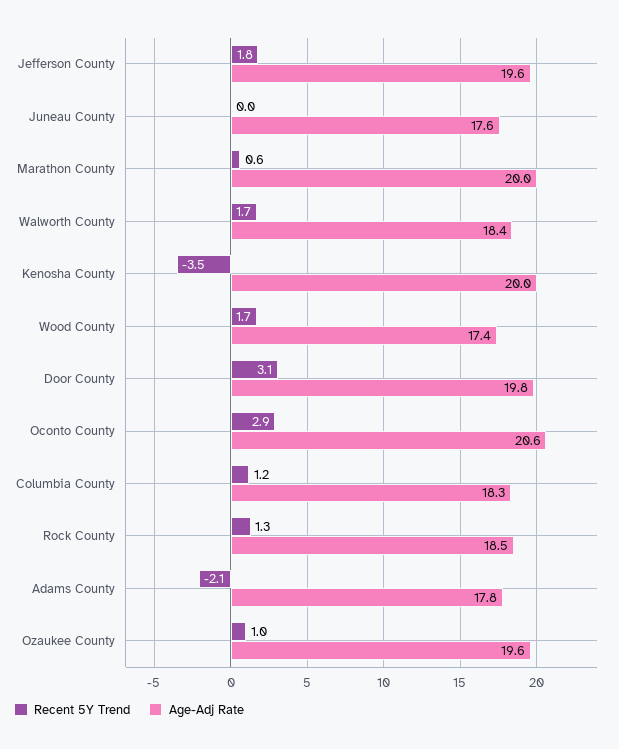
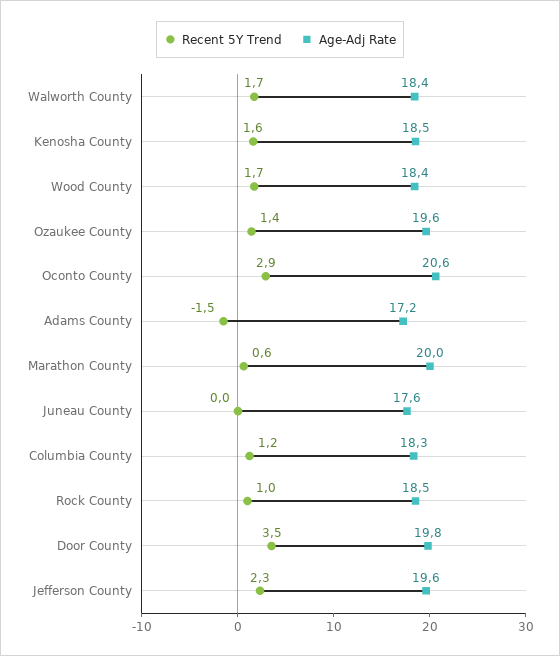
Recent 5Y Trend, Jefferson County: 1.8 -> 2.3
Recent 5Y Trend, Kenosha County: -3.5 -> 1.6
Age-Adj Rate, Kenosha County: 20 -> 18.5
Age-Adj Rate, Wood County: 17.4 -> 18.4
Recent 5Y Trend, Door County: 3.1 -> 3.5
Recent 5Y Trend, Rock County: 1.3 -> 1
Recent 5Y Trend, Adams County: -2.1 -> -1.5
Age-Adj Rate, Adams County: 17.8 -> 17.2
Recent 5Y Trend, Ozaukee County: 1 -> 1.4

